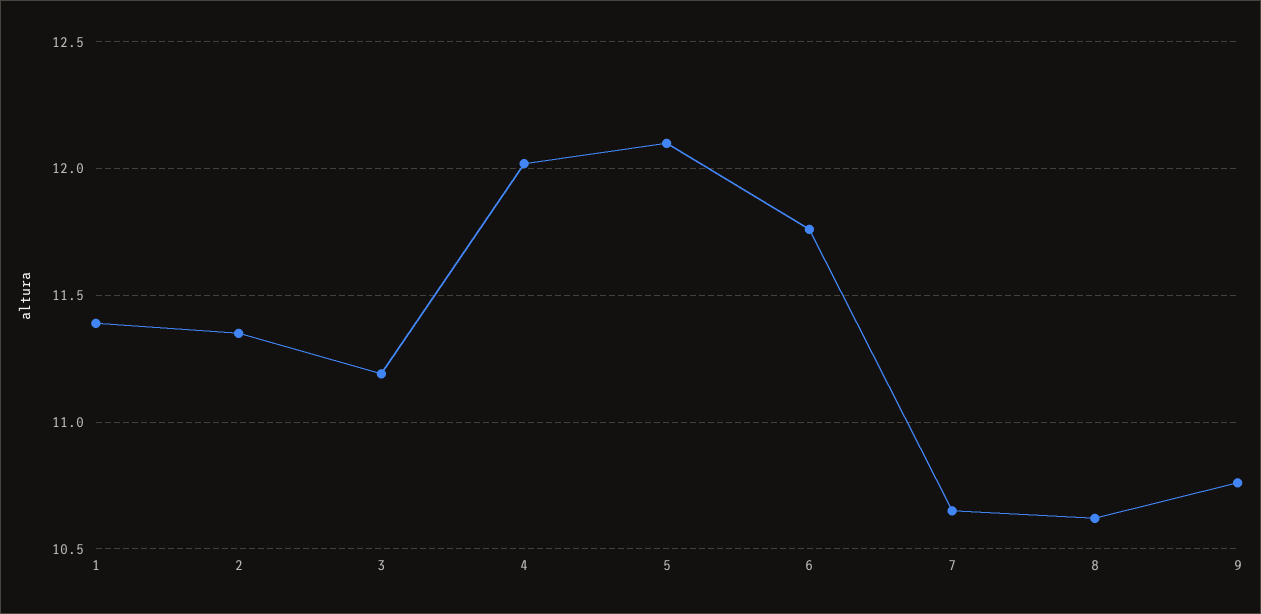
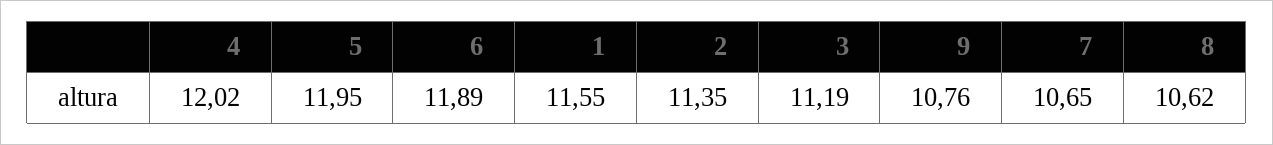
1: 11.4 -> 11.55
5: 12.1 -> 11.95
6: 11.75 -> 11.89

